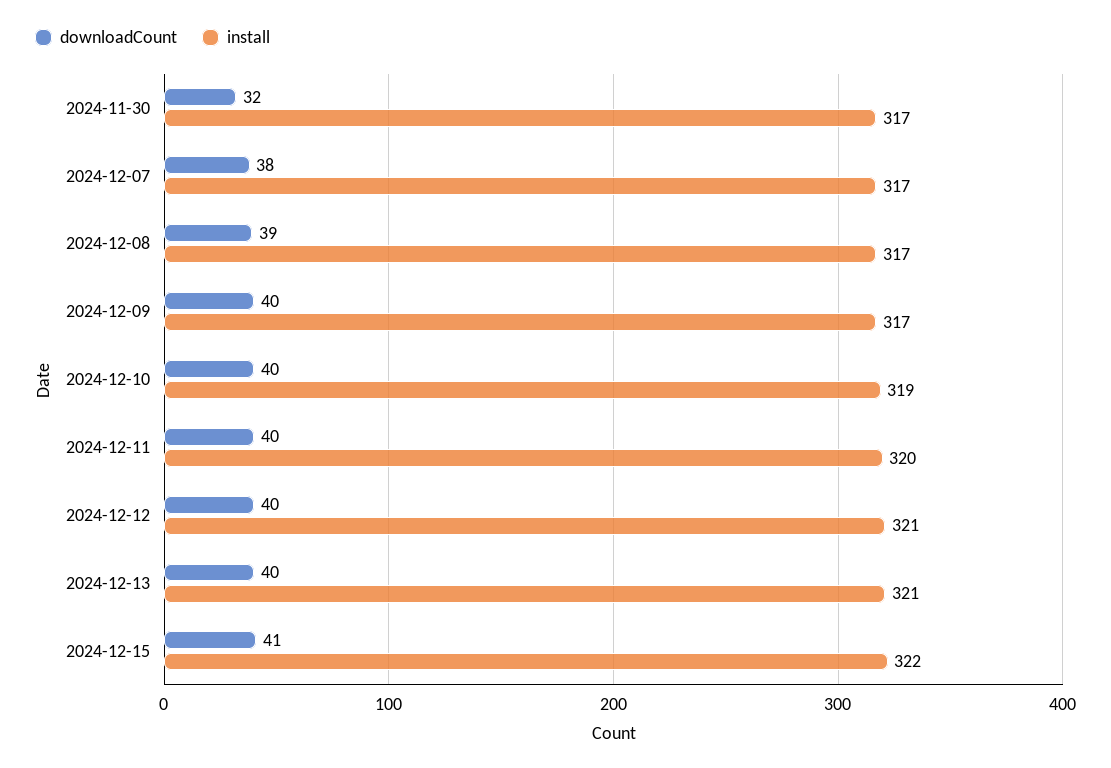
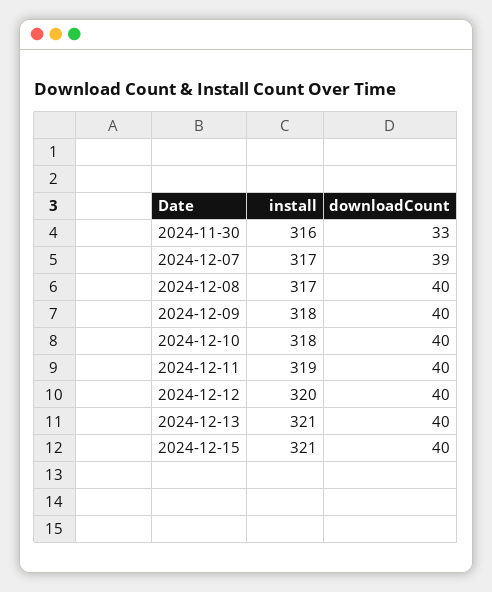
downloadCount, 2024-11-30: 32 -> 33
install, 2024-11-30: 317 -> 316
downloadCount, 2024-12-07: 38 -> 39
downloadCount, 2024-12-08: 39 -> 40
install, 2024-12-09: 317 -> 318
install, 2024-12-10: 319 -> 318
install, 2024-12-11: 320 -> 319
install, 2024-12-12: 321 -> 320
downloadCount, 2024-12-15: 41 -> 40
install, 2024-12-15: 322 -> 321

